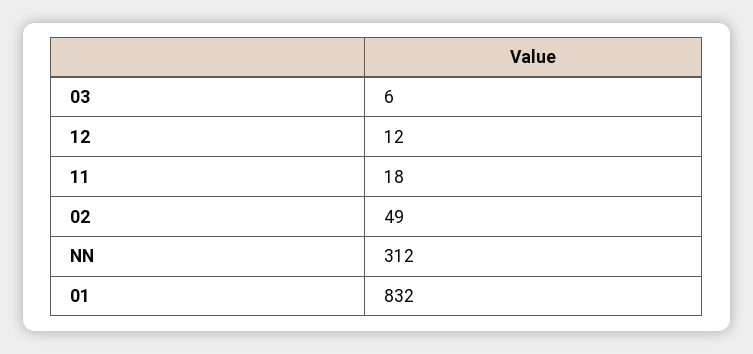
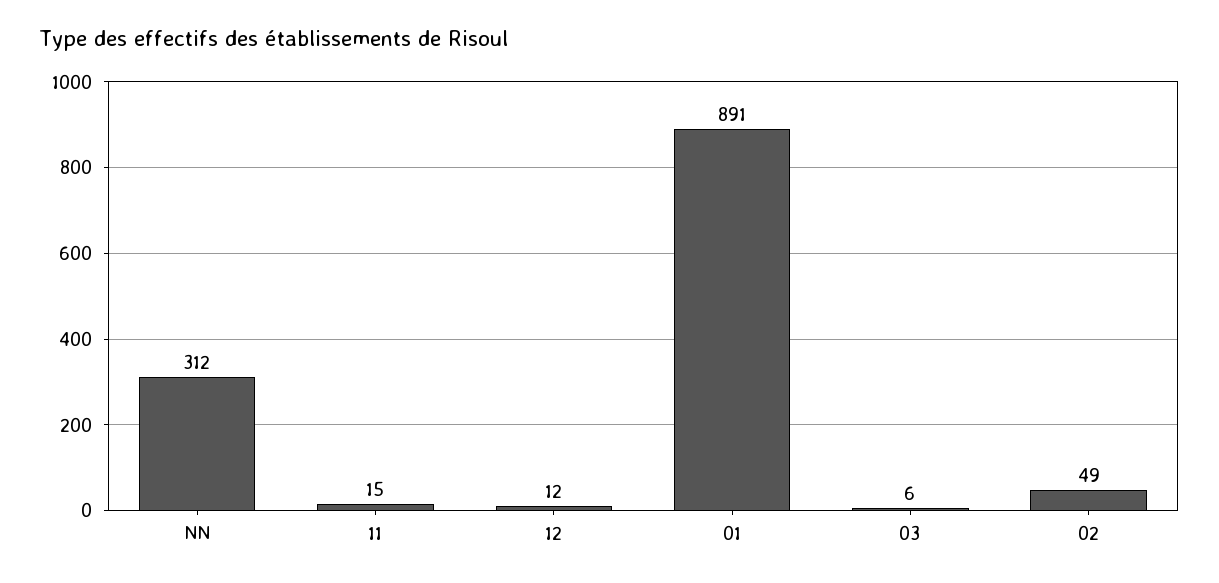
11: 18 -> 15
01: 832 -> 891

